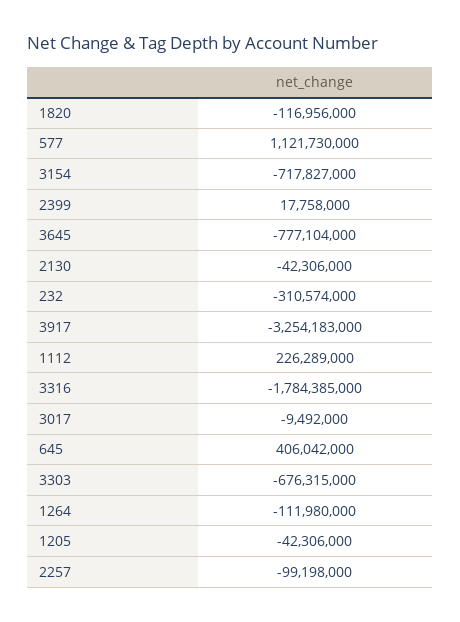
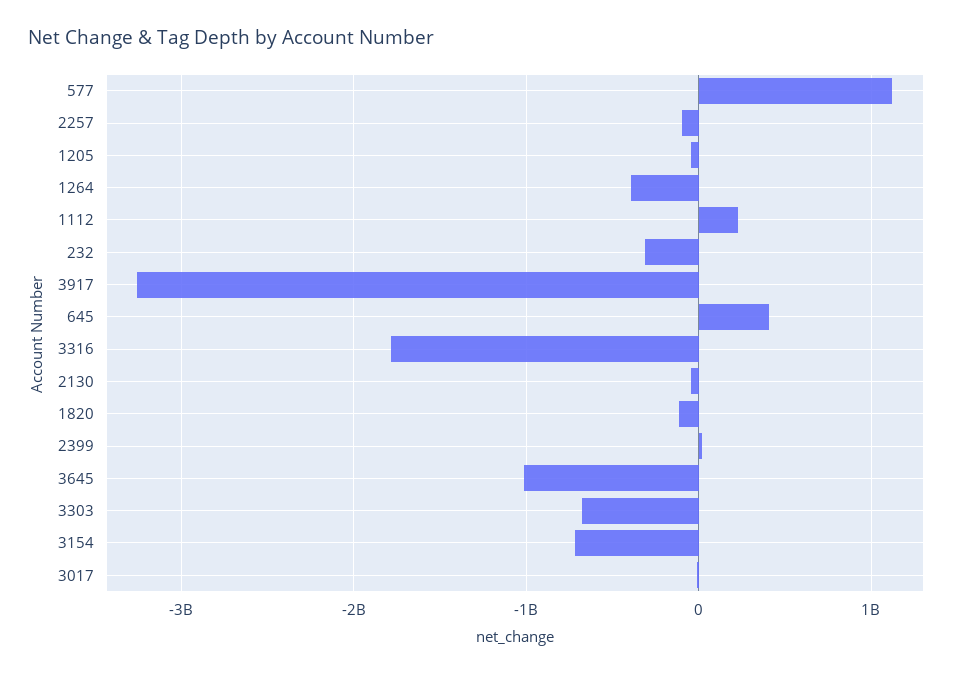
3645: -777104000 -> -1000000000
1264: -111980000 -> -400000000

